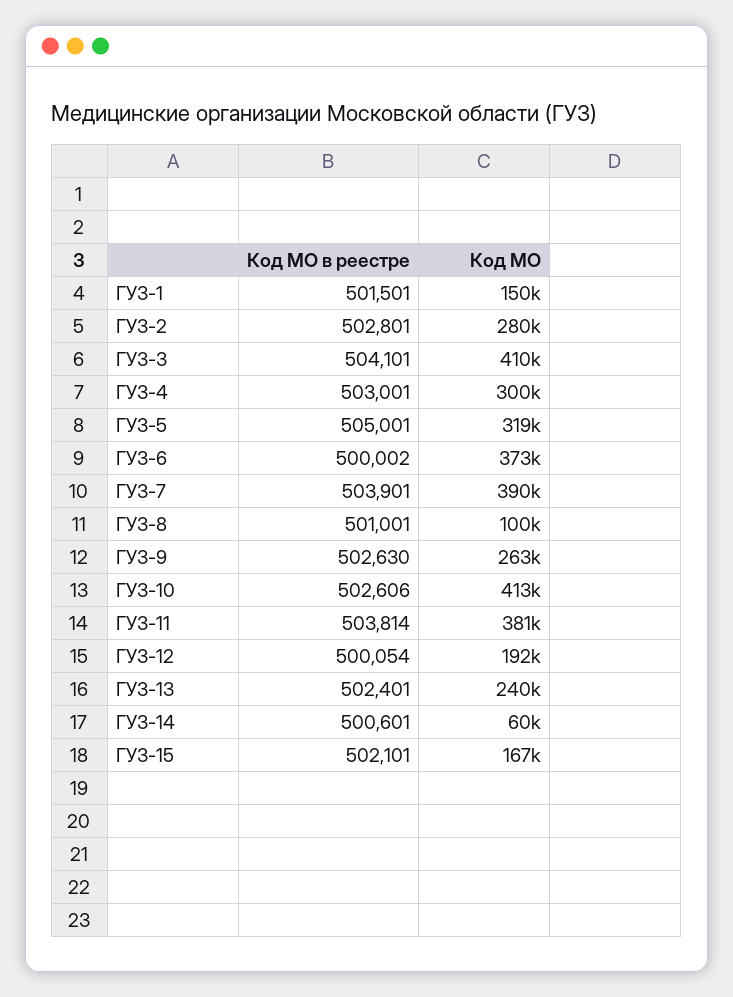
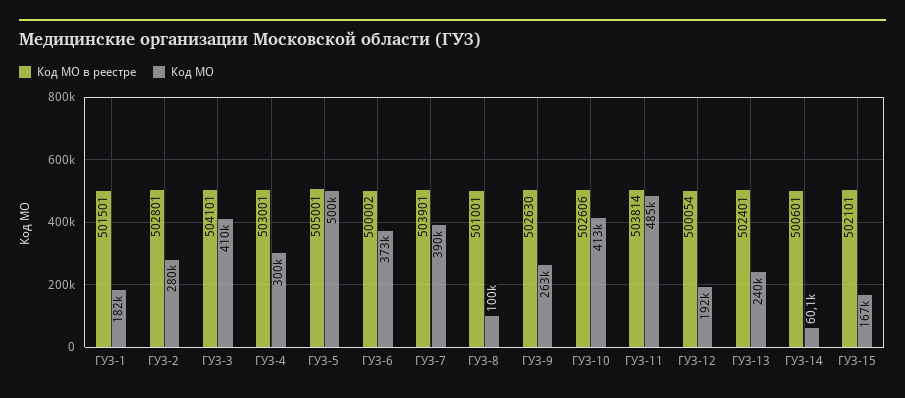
Код МО, ГУЗ-1: 150000 -> 182000
Код МО, ГУЗ-5: 319000 -> 500000
Код МО, ГУЗ-11: 381000 -> 485000

